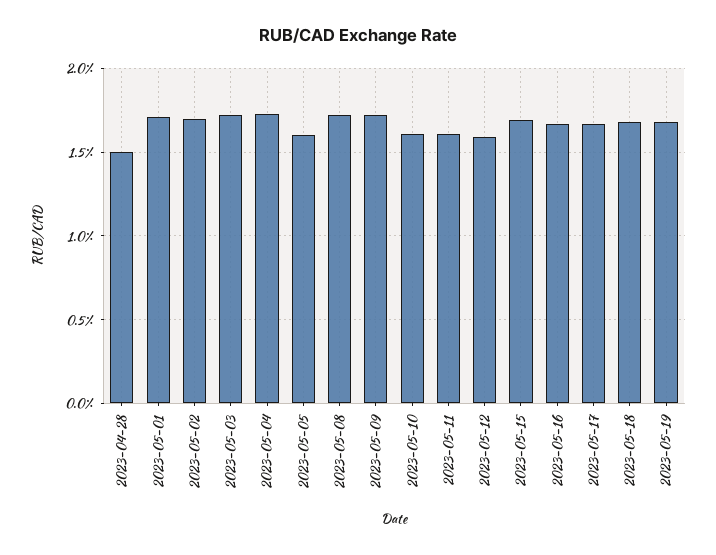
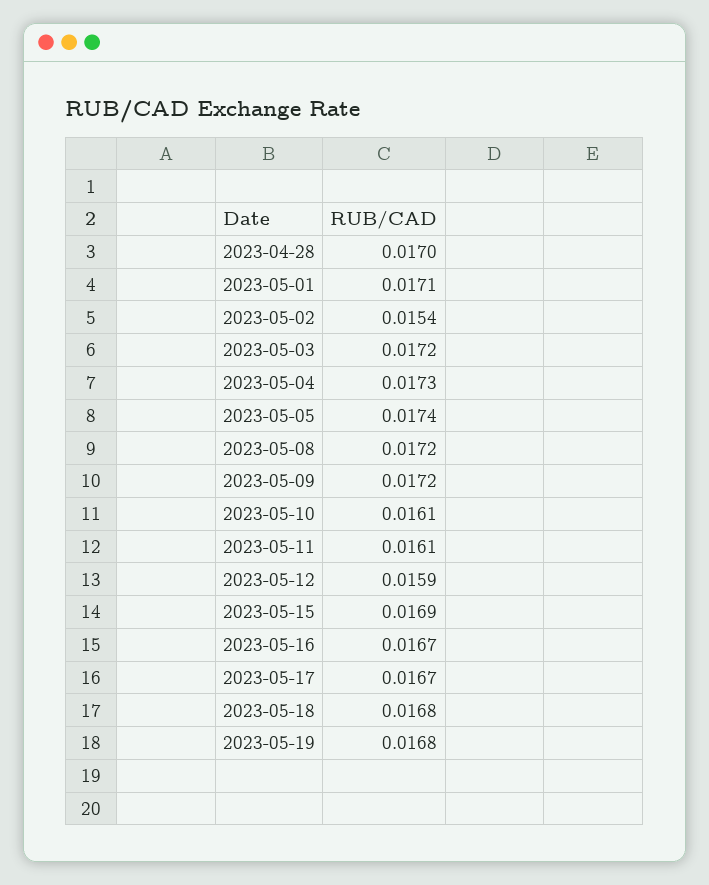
2023-04-28: 0.015 -> 0.017
2023-05-02: 0.017 -> 0.0154
2023-05-05: 0.016 -> 0.0174

